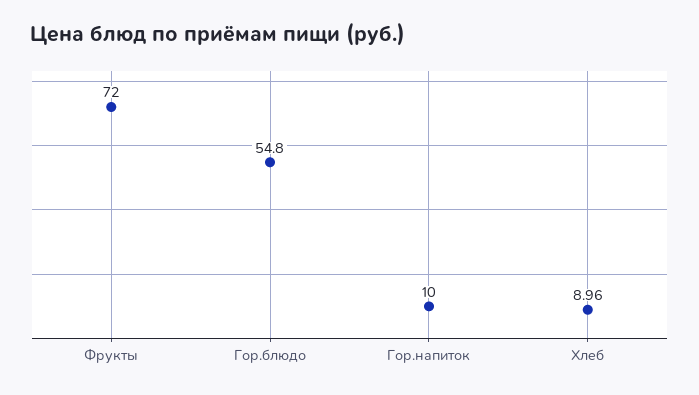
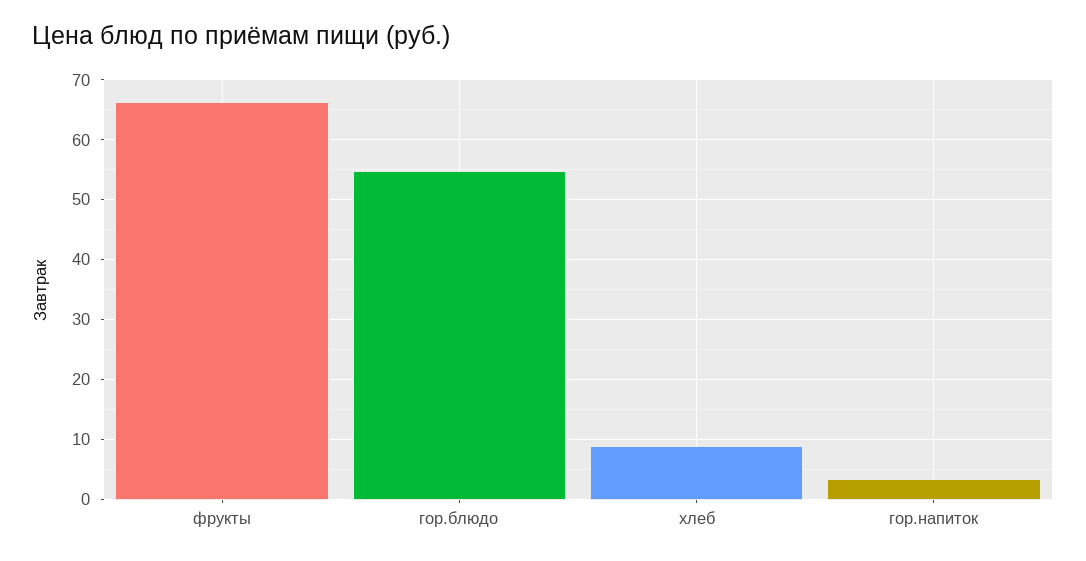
Фрукты: 72 -> 66
Гор.напиток: 10 -> 4

